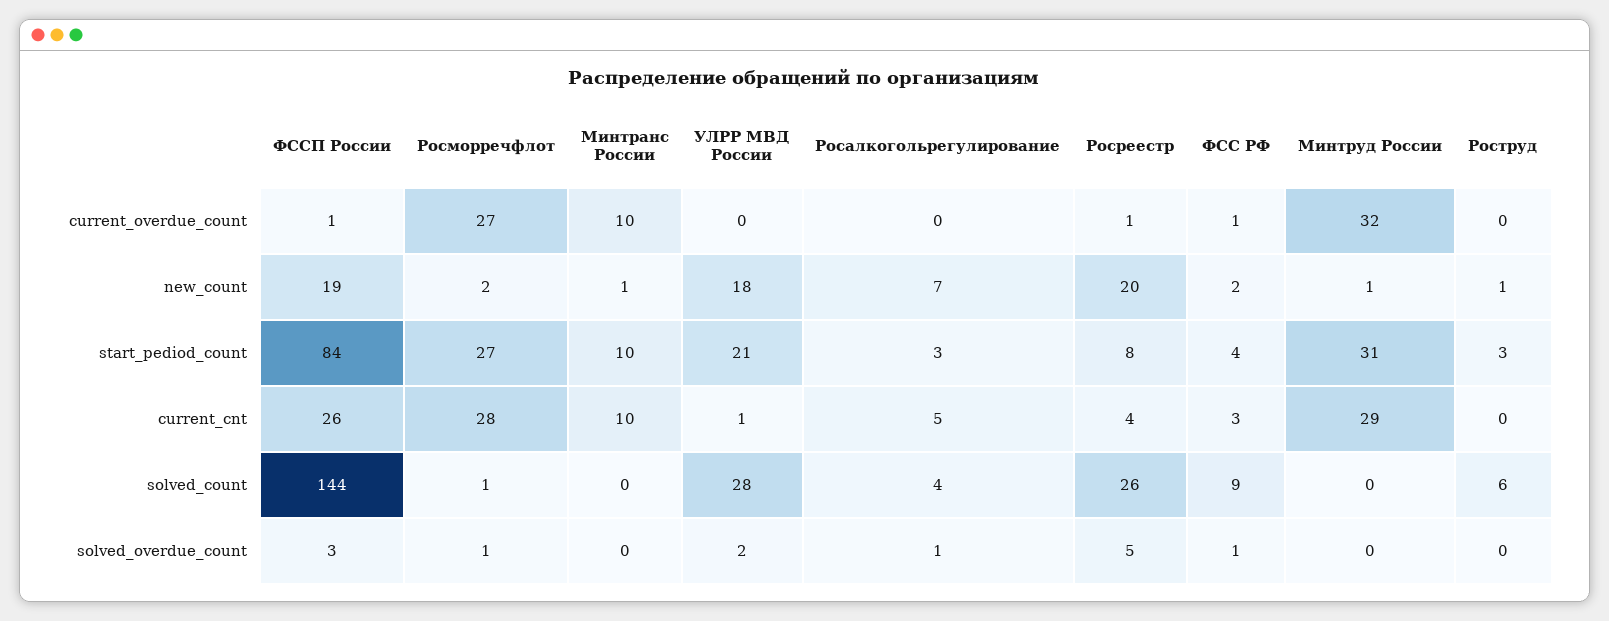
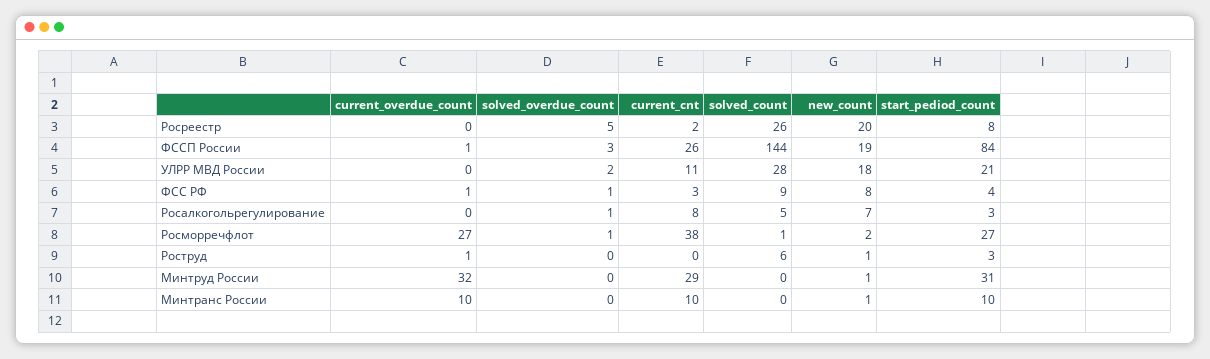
Росреестр, current_overdue_count: 1 -> 0
Роструд, current_overdue_count: 0 -> 1
ФСС РФ, new_count: 2 -> 8
Росморречфлот, current_cnt: 28 -> 38
УЛРР МВД России, current_cnt: 1 -> 11
Росалкогольрегулирование, current_cnt: 5 -> 8
Росреестр, current_cnt: 4 -> 2
Росалкогольрегулирование, solved_count: 4 -> 5

